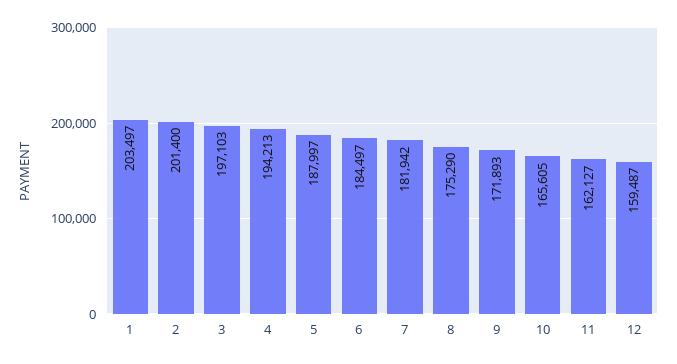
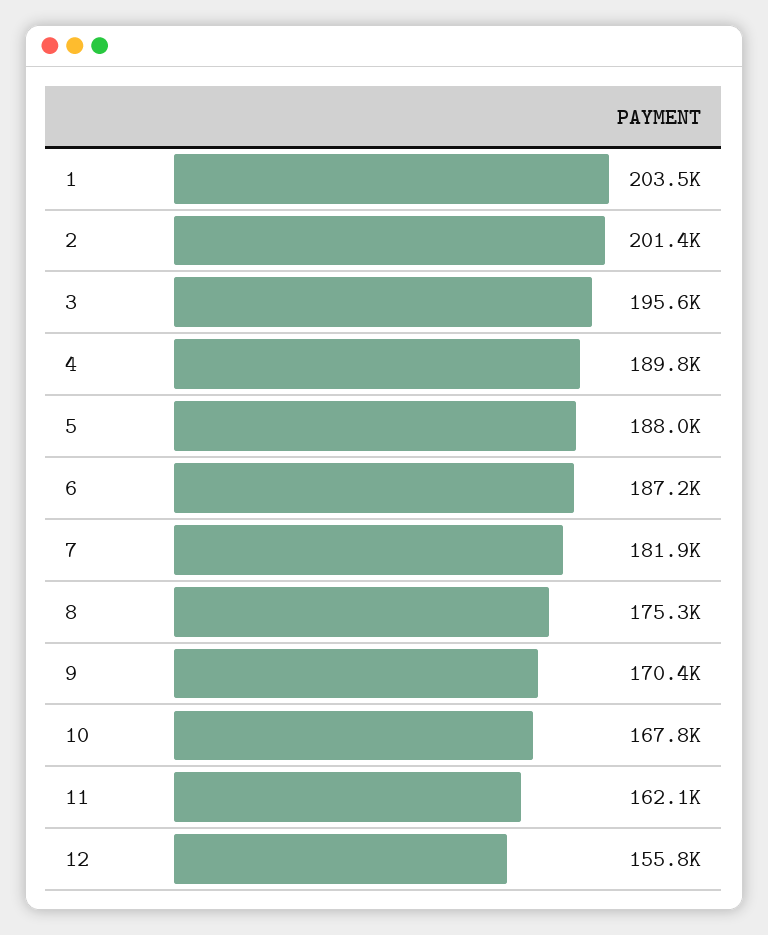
3: 197103 -> 195600
4: 194213 -> 189800
6: 184497 -> 187200
9: 171893 -> 170400
10: 165605 -> 167800
12: 159487 -> 155800

